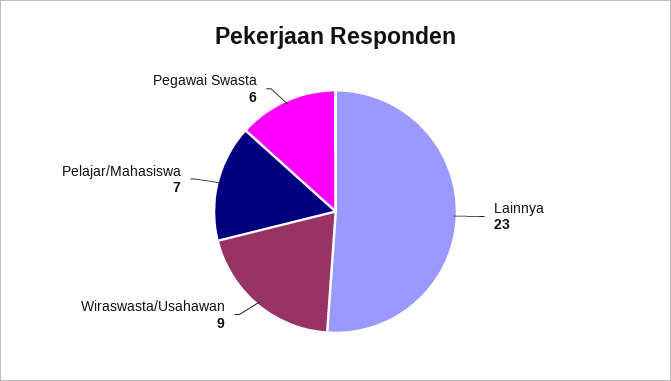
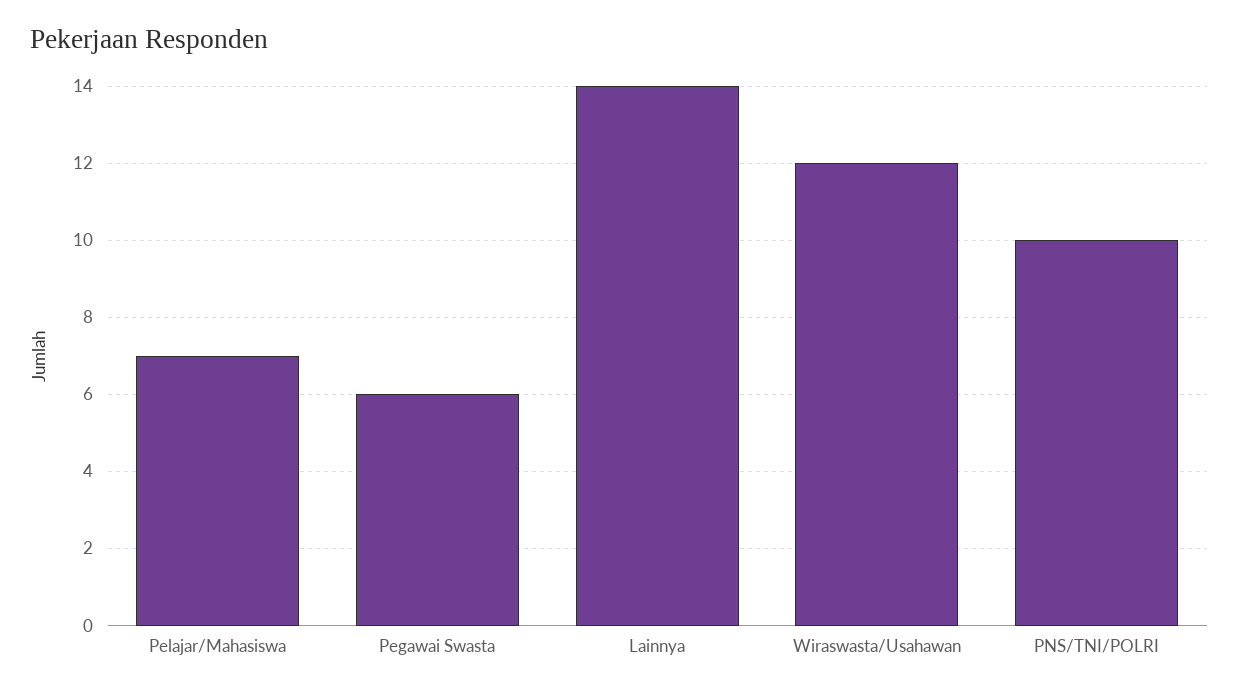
Lainnya: 23 -> 14
Wiraswasta/Usahawan: 9 -> 12
PNS/TNI/POLRI: none -> 10

